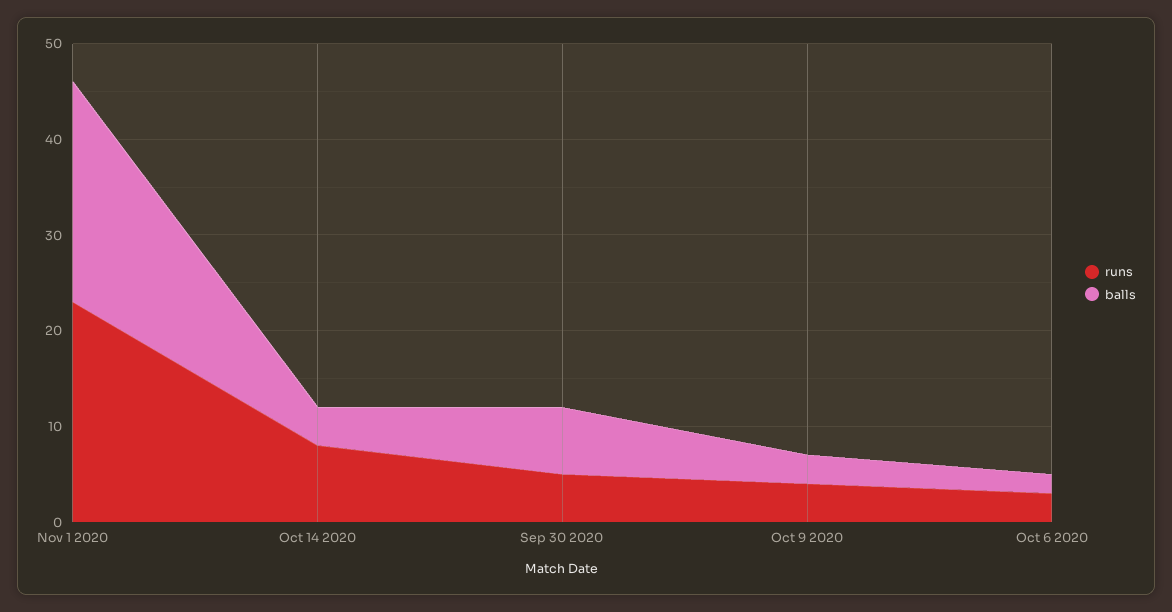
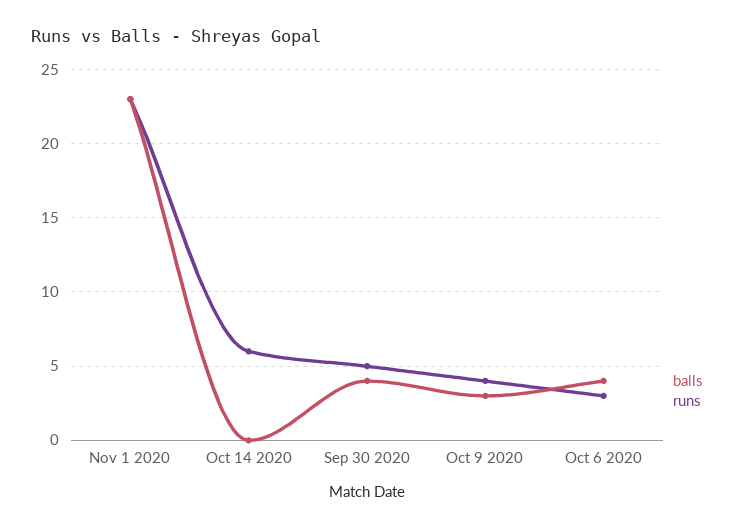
runs, Oct 14 2020: 8 -> 6
balls, Oct 14 2020: 4 -> 0
balls, Sep 30 2020: 7 -> 4
balls, Oct 6 2020: 2 -> 4

